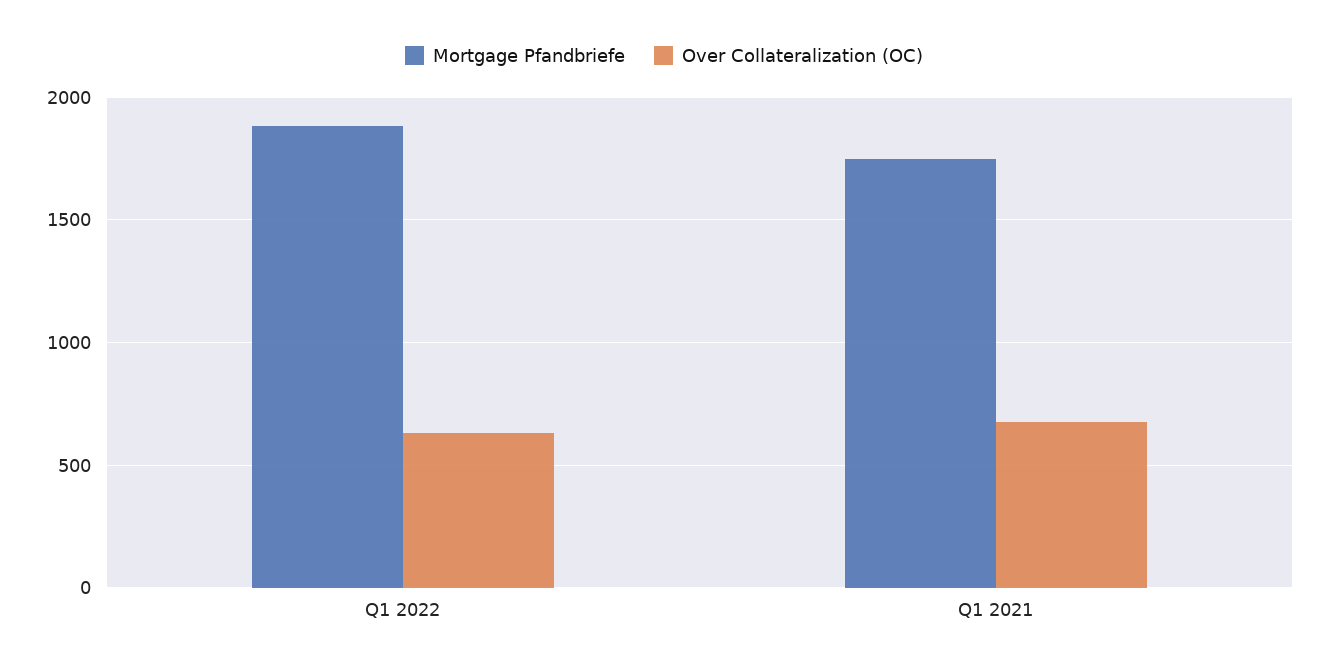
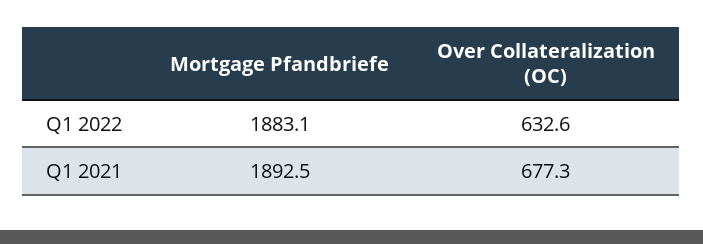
Mortgage Pfandbriefe, Q1 2021: 1750 -> 1892.5

